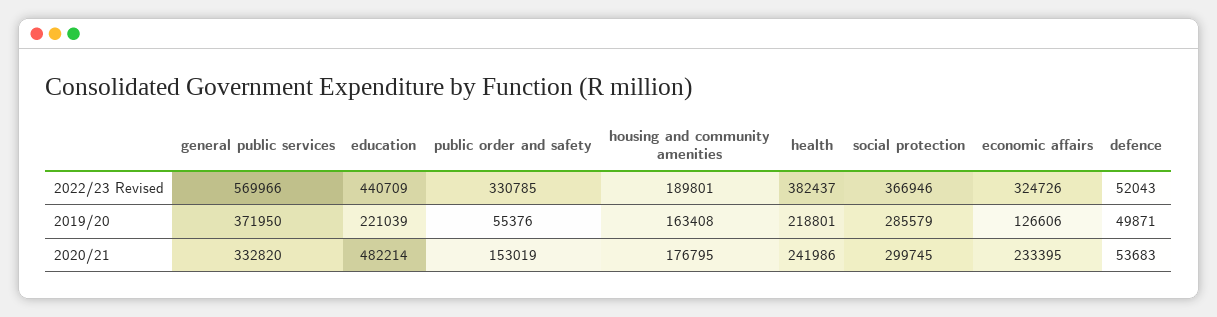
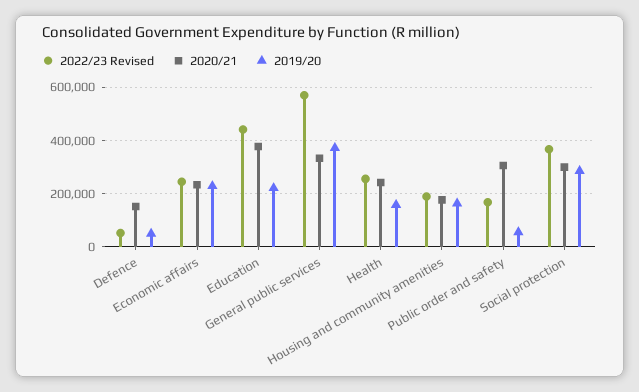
2022/23 Revised, public order and safety: 330785 -> 175000
2022/23 Revised, health: 382437 -> 250000
2022/23 Revised, economic affairs: 324726 -> 250000
2019/20, health: 218801 -> 150000
2019/20, economic affairs: 126606 -> 225000
2020/21, education: 482214 -> 375000
2020/21, public order and safety: 153019 -> 300000
2020/21, defence: 53683 -> 150000

